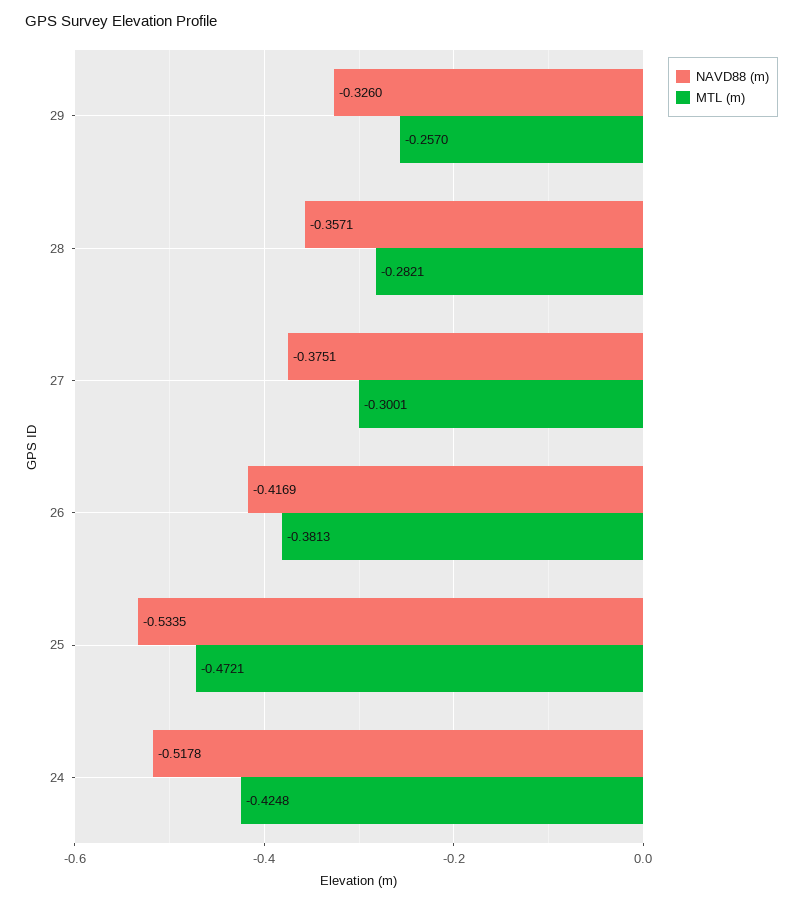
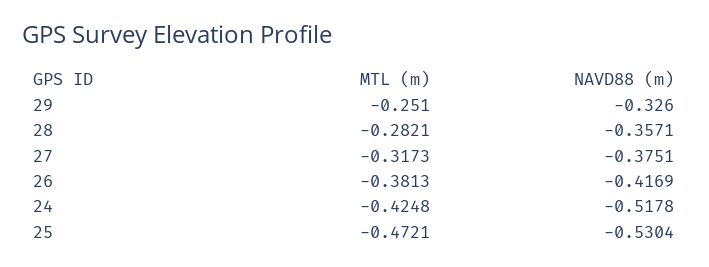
MTL (m), 29: -0.257 -> -0.251
MTL (m), 27: -0.3001 -> -0.3173
NAVD88 (m), 25: -0.5335 -> -0.5304

